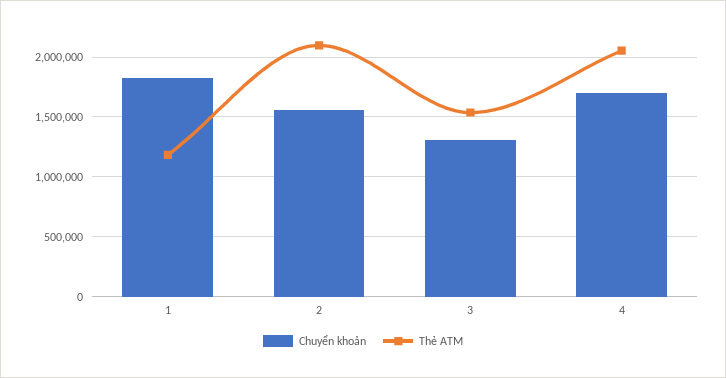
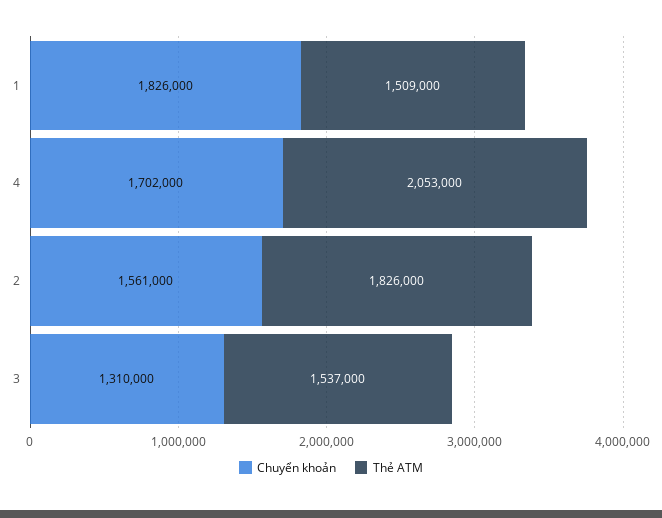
Thẻ ATM, 1: 1200000 -> 1509000
Thẻ ATM, 2: 2100000 -> 1826000

